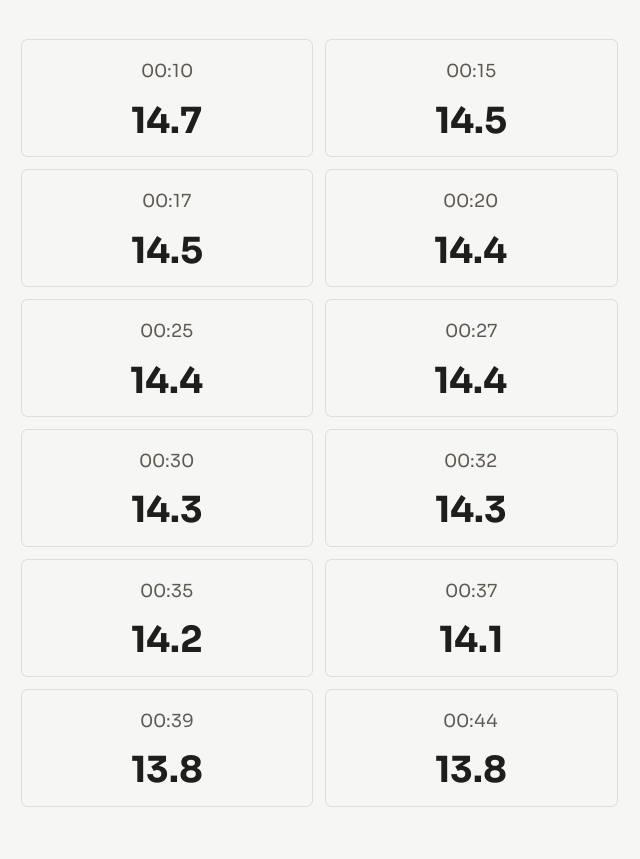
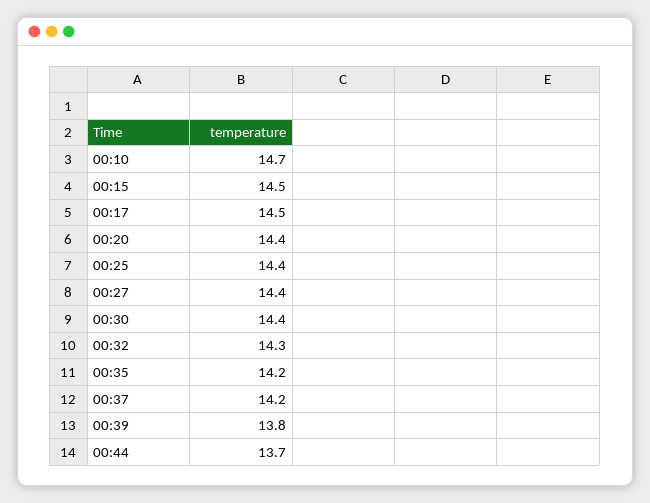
00:30: 14.3 -> 14.4
00:37: 14.1 -> 14.2
00:44: 13.8 -> 13.7

